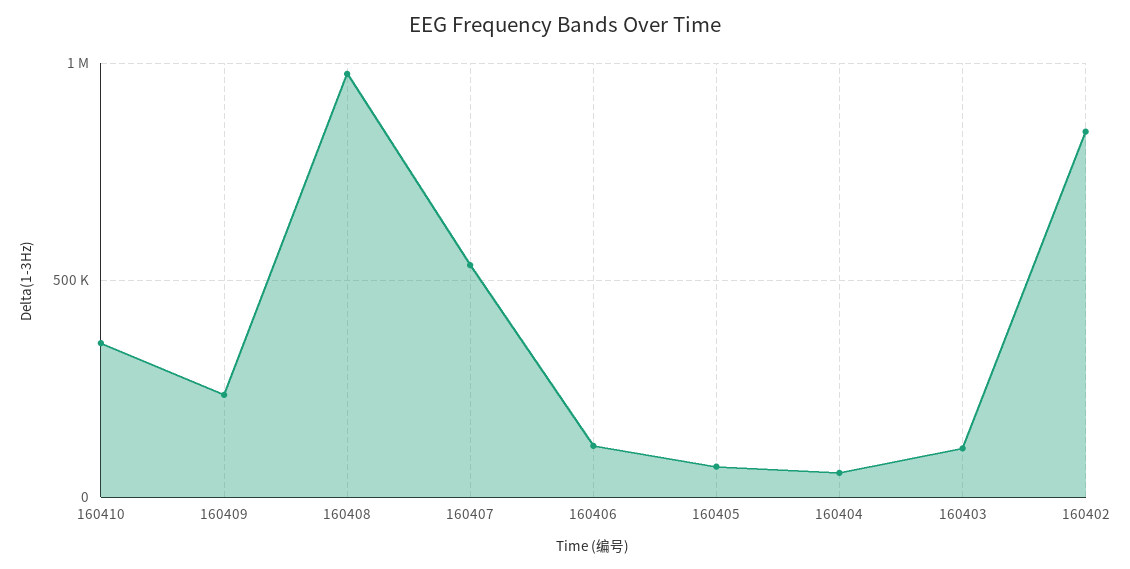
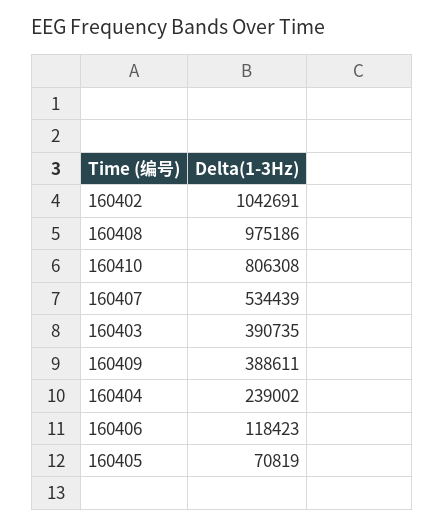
160410: 350000 -> 806308
160409: 250000 -> 388611
160404: 50000 -> 239002
160403: 100000 -> 390735
160402: 850000 -> 1042691

